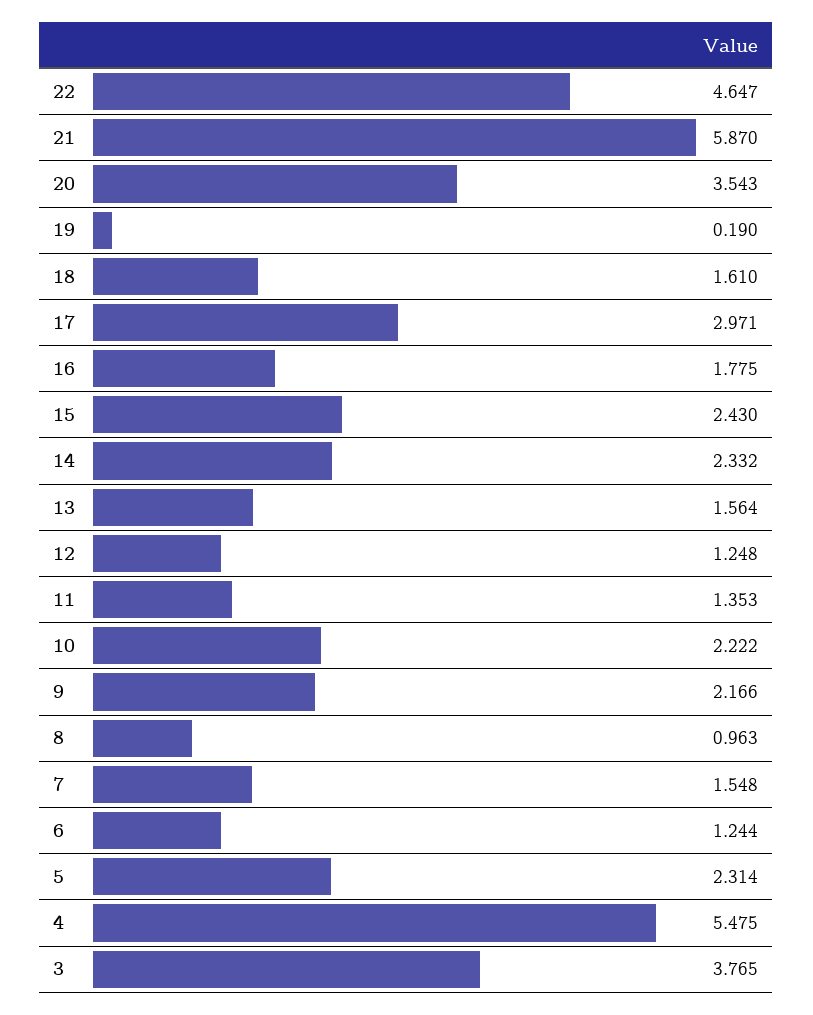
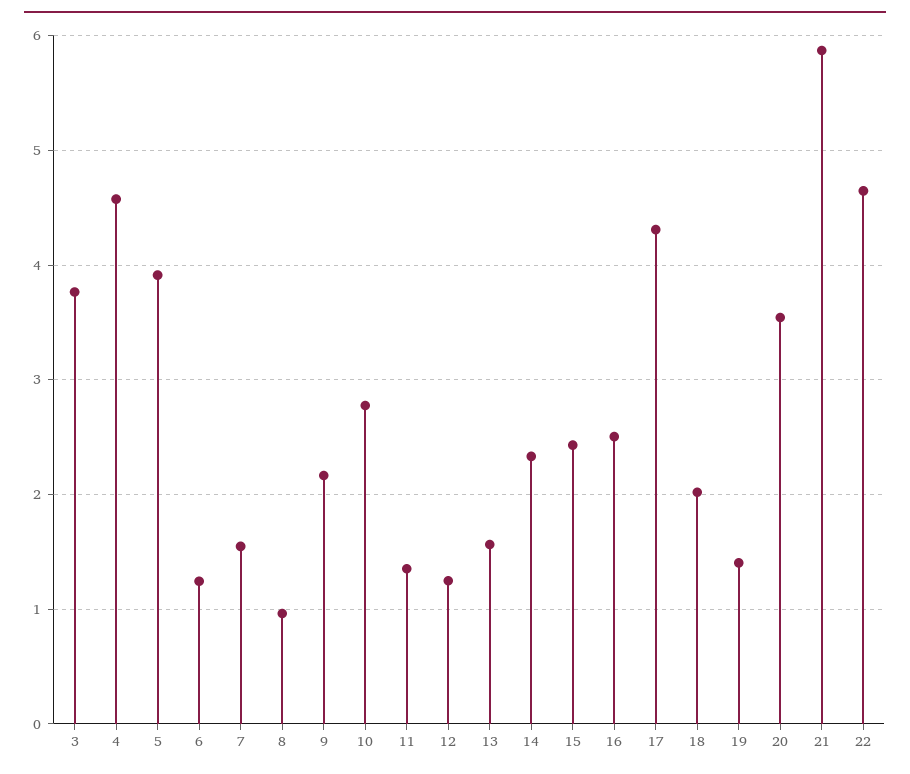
19: 0.19 -> 1.4
18: 1.61 -> 2
17: 2.971 -> 4.3
16: 1.775 -> 2.5
10: 2.222 -> 2.8
5: 2.314 -> 3.9
4: 5.475 -> 4.6

